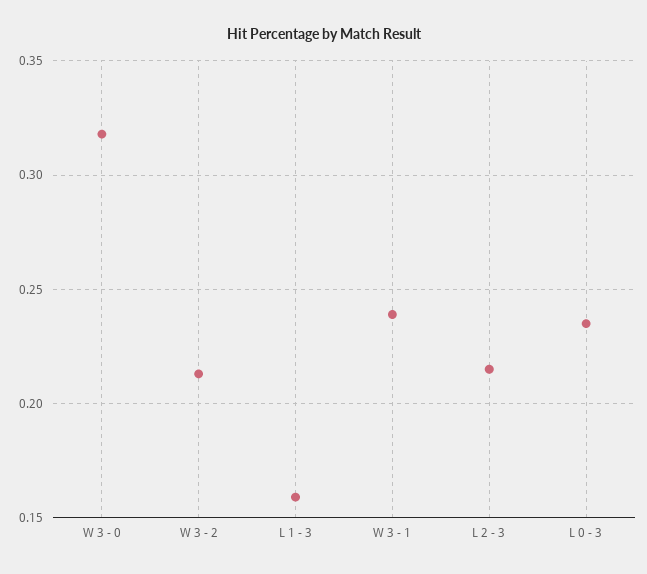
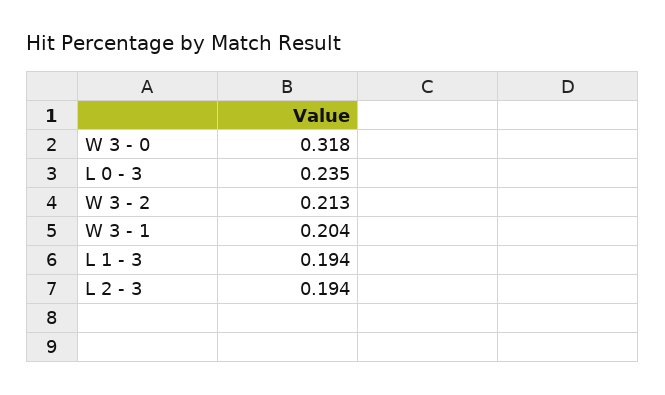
L 1 - 3: 0.16 -> 0.194
W 3 - 1: 0.24 -> 0.204
L 2 - 3: 0.215 -> 0.194

